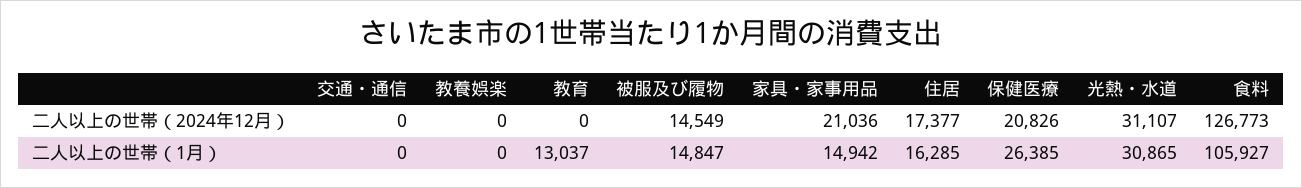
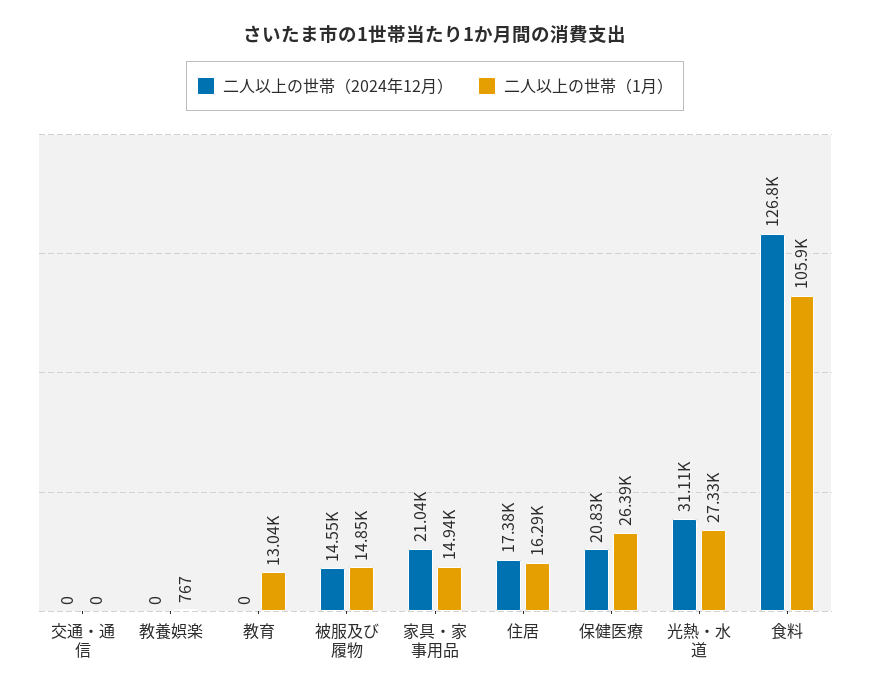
二人以上の世帯（1月）, 教養娯楽: 0 -> 767
二人以上の世帯（1月）, 光熱・水道: 30865 -> 27330

